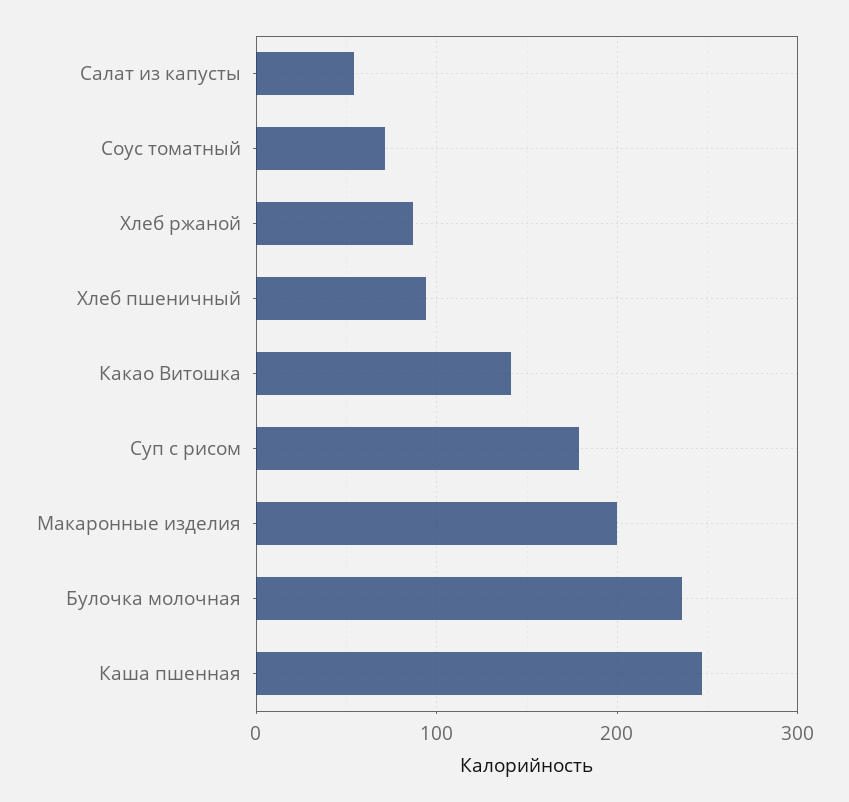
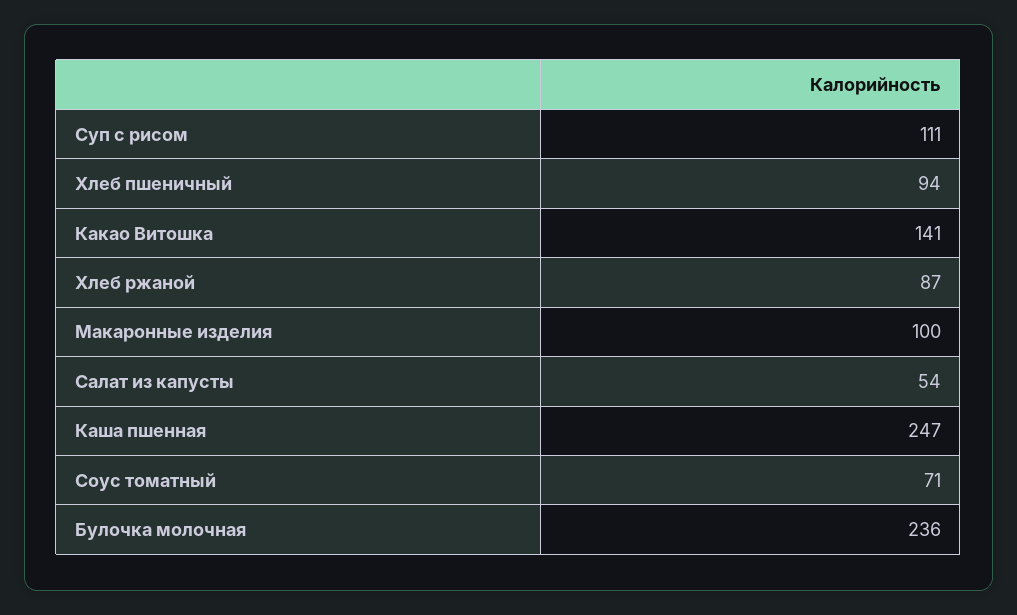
Суп с рисом: 180 -> 111
Макаронные изделия: 200 -> 100

